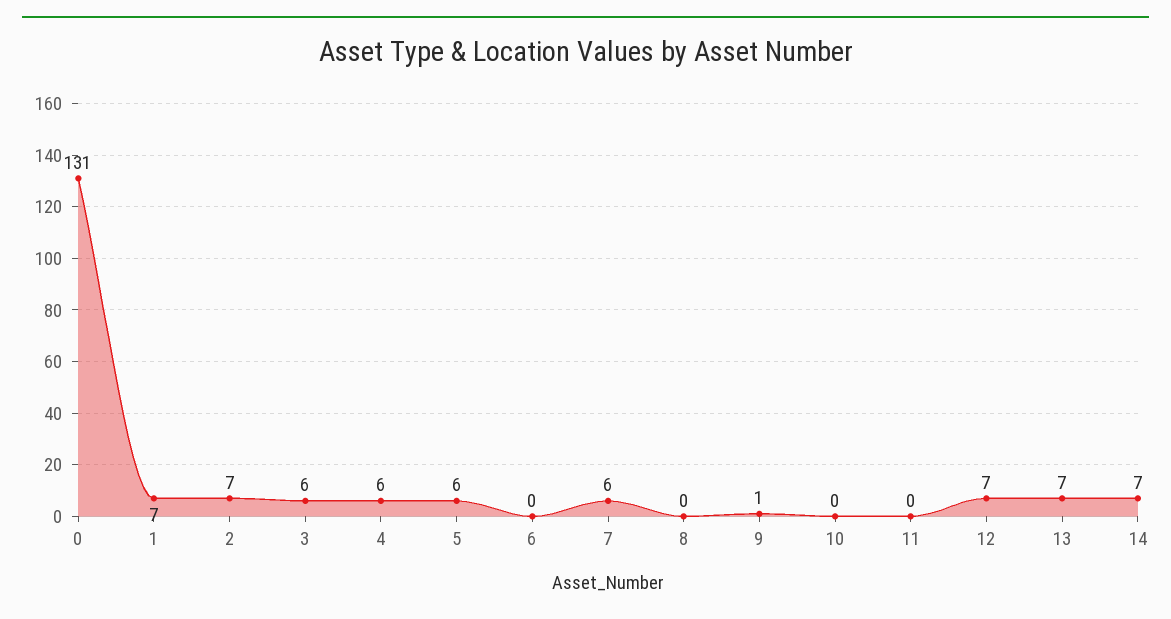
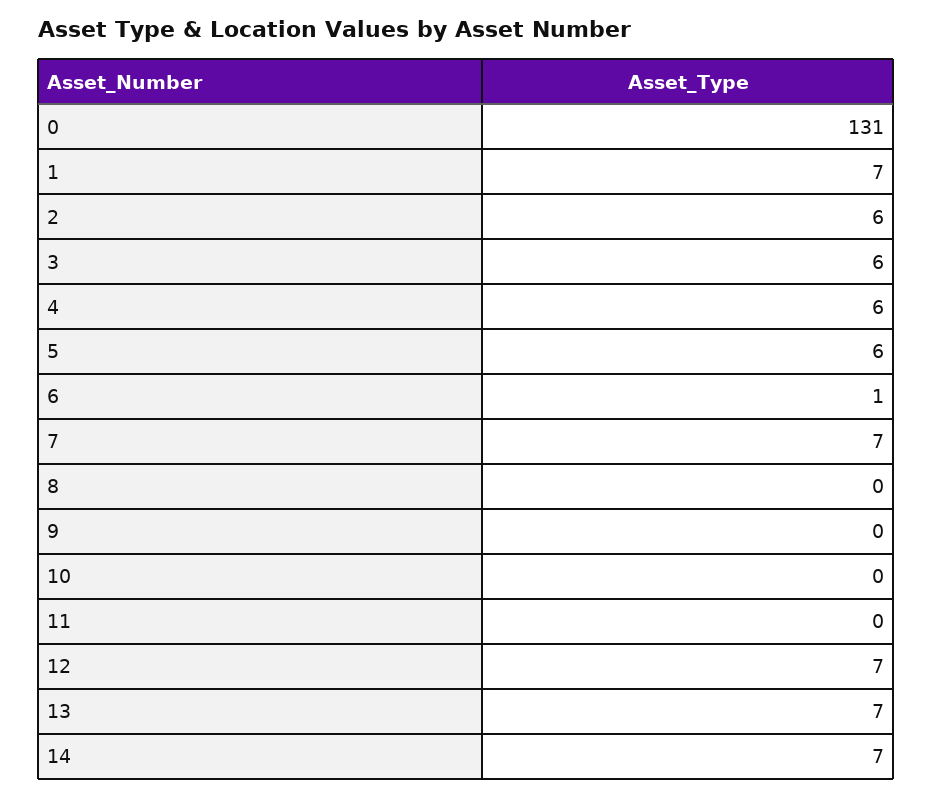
2: 7 -> 6
6: 0 -> 1
7: 6 -> 7
9: 1 -> 0

